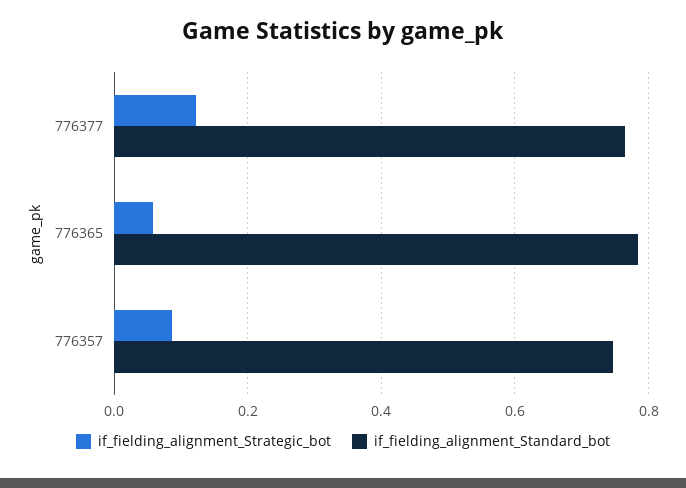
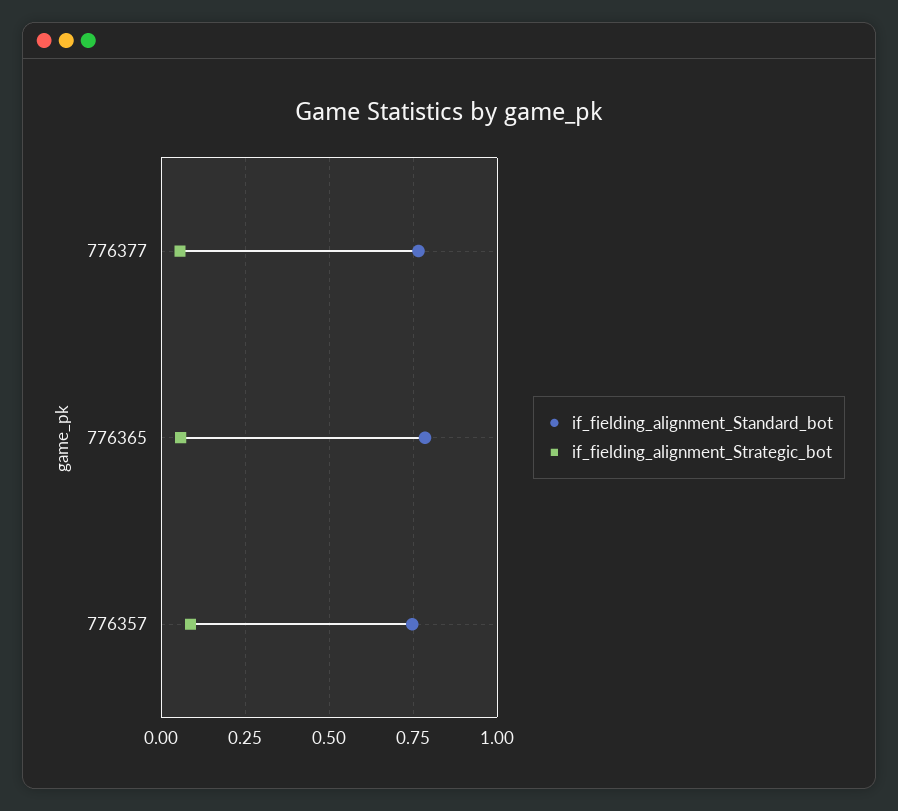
if_fielding_alignment_Strategic_bot, 776377: 0.12 -> 0.05

